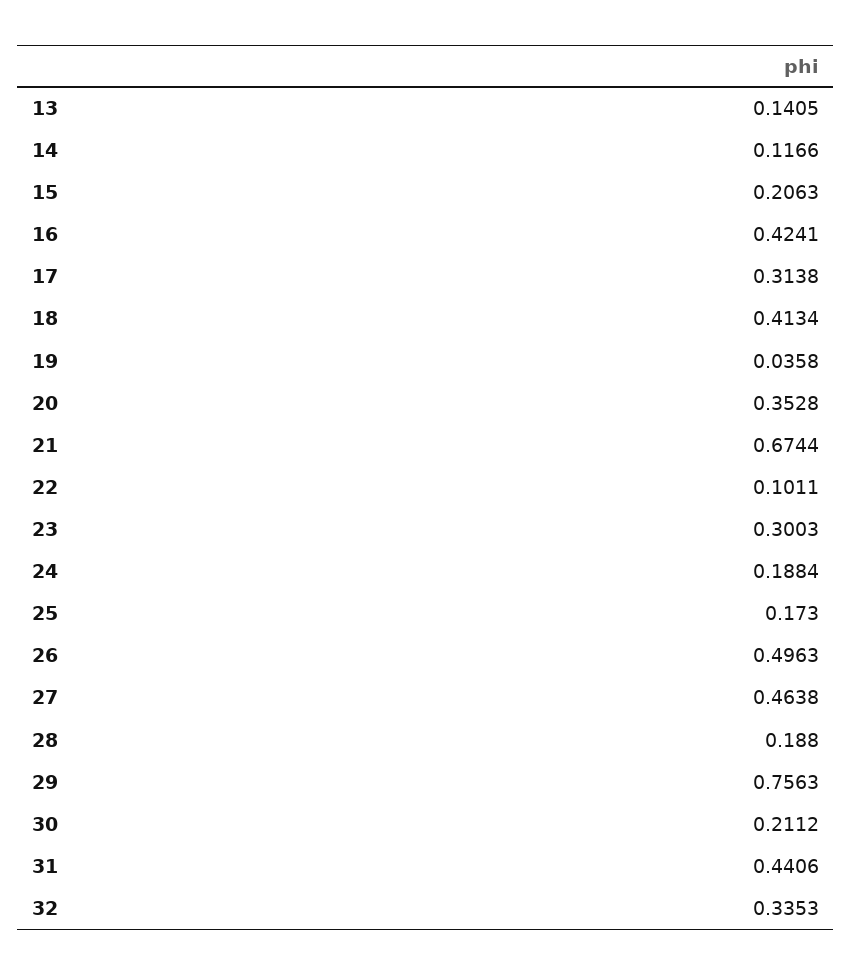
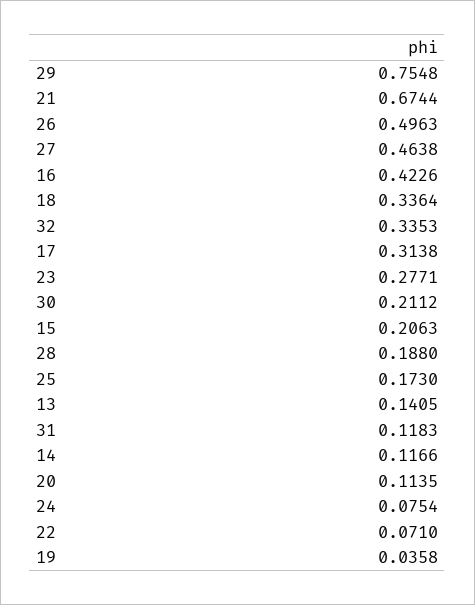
16: 0.4241 -> 0.4226
18: 0.4134 -> 0.3364
20: 0.3528 -> 0.1135
22: 0.1011 -> 0.071
23: 0.3003 -> 0.2771
24: 0.1884 -> 0.0754
29: 0.7563 -> 0.7548
31: 0.4406 -> 0.1183

